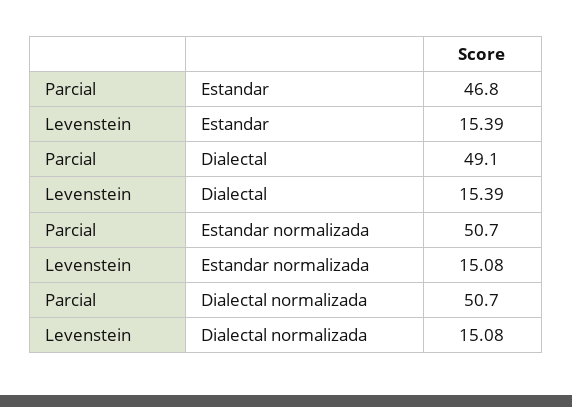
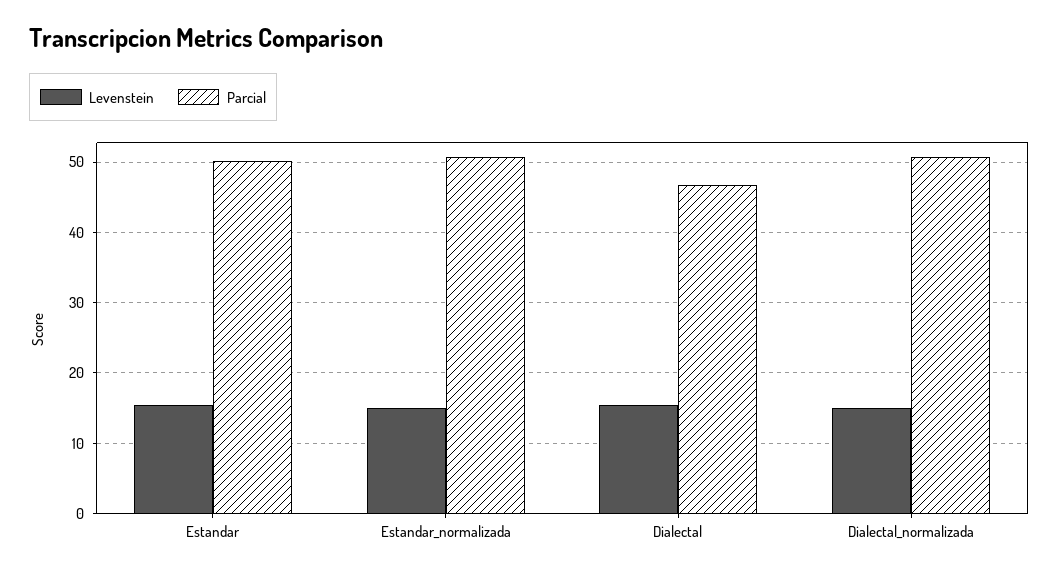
Parcial, Estandar: 46.8 -> 50
Parcial, Dialectal: 49.1 -> 47

